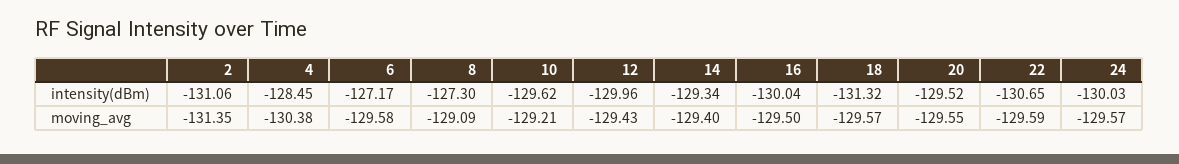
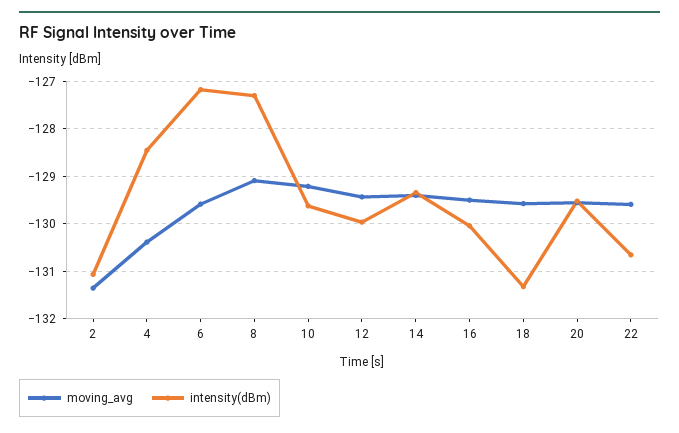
intensity(dBm), 24: -130.03 -> none
moving_avg, 24: -129.57 -> none

